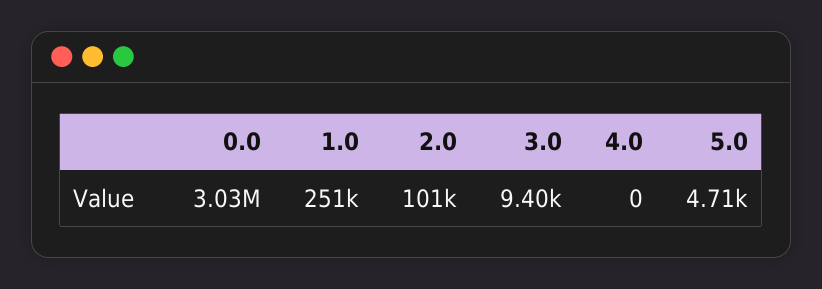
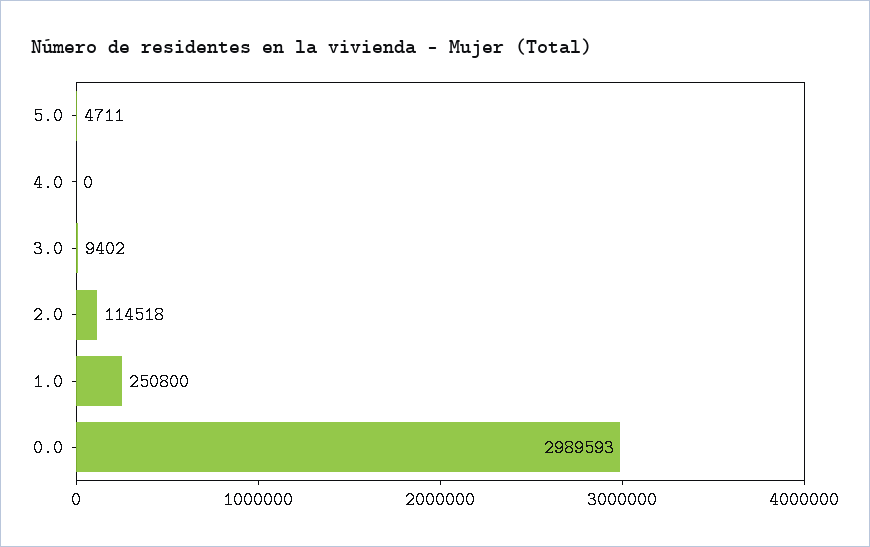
0.0: 3030000 -> 2989593
2.0: 101000 -> 114518

